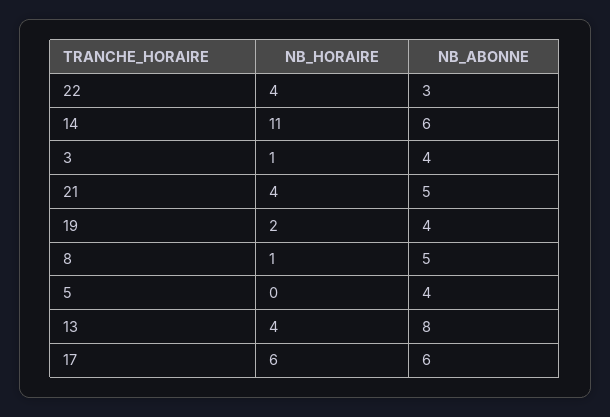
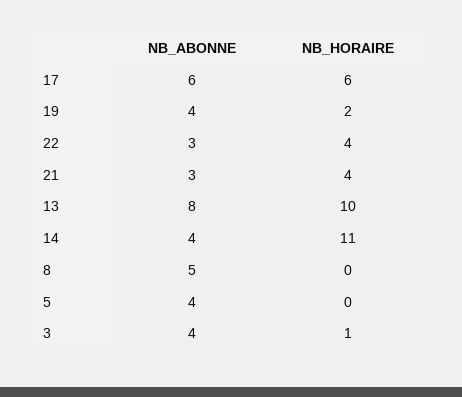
NB_ABONNE, 14: 6 -> 4
NB_ABONNE, 21: 5 -> 3
NB_HORAIRE, 8: 1 -> 0
NB_HORAIRE, 13: 4 -> 10

